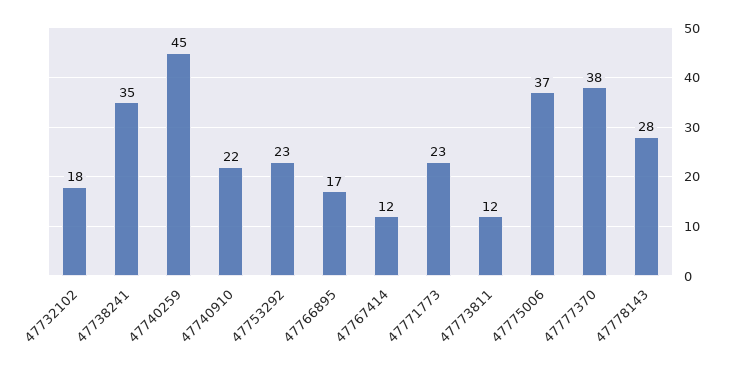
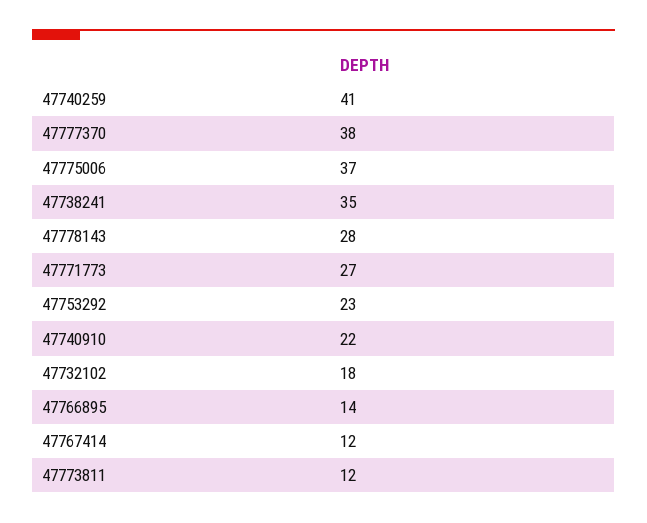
47740259: 45 -> 41
47766895: 17 -> 14
47771773: 23 -> 27

